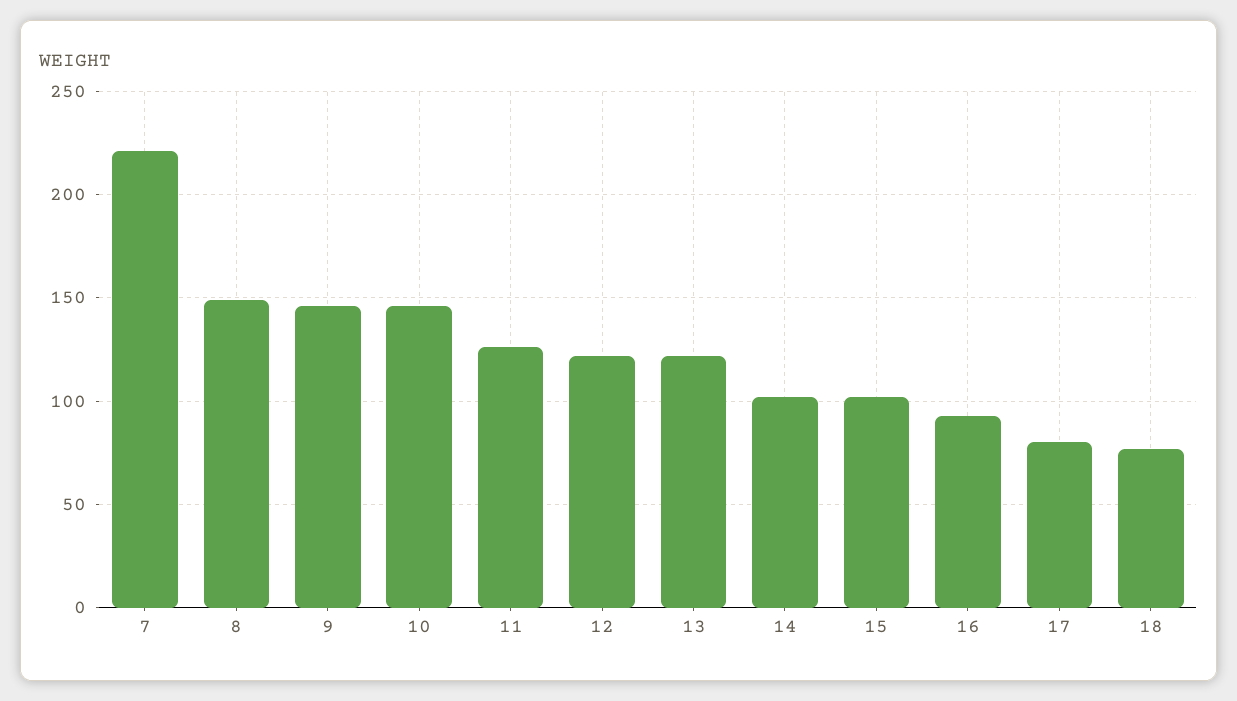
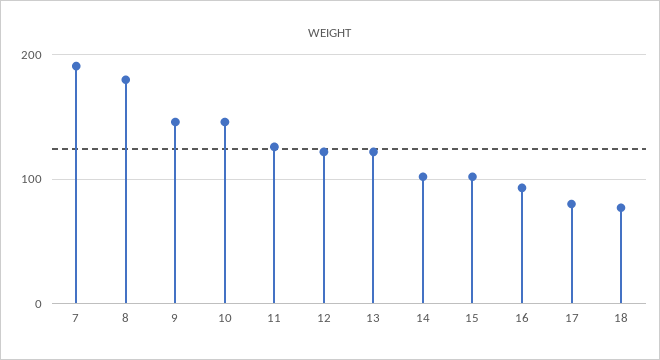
7: 220 -> 190
8: 150 -> 180

